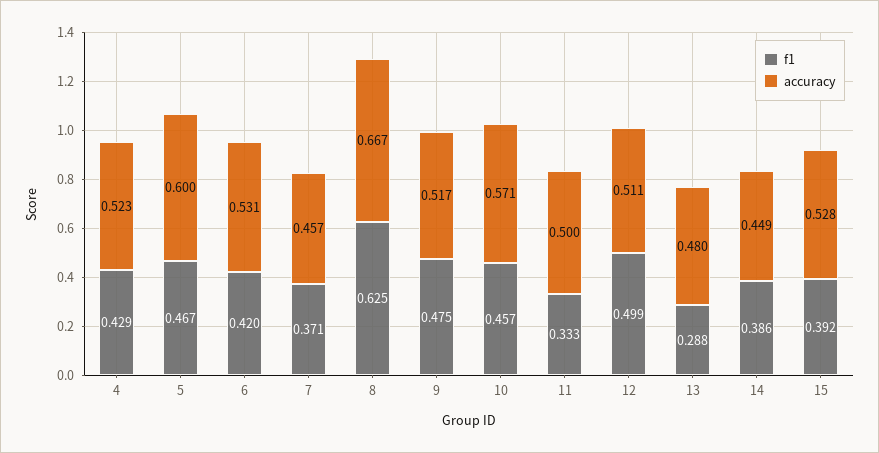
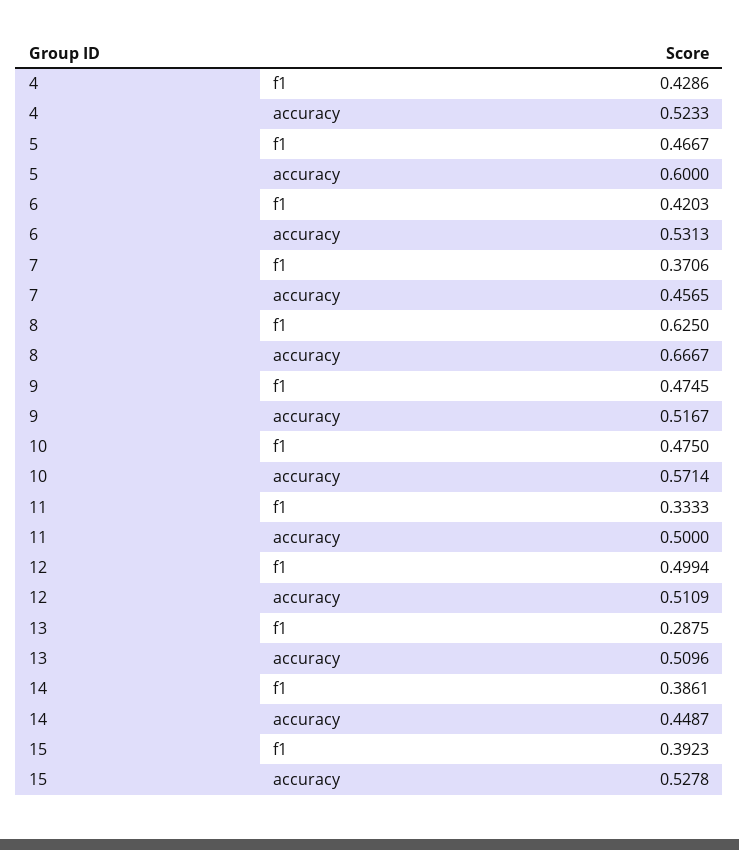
f1, 10: 0.457 -> 0.475
accuracy, 13: 0.48 -> 0.5096

